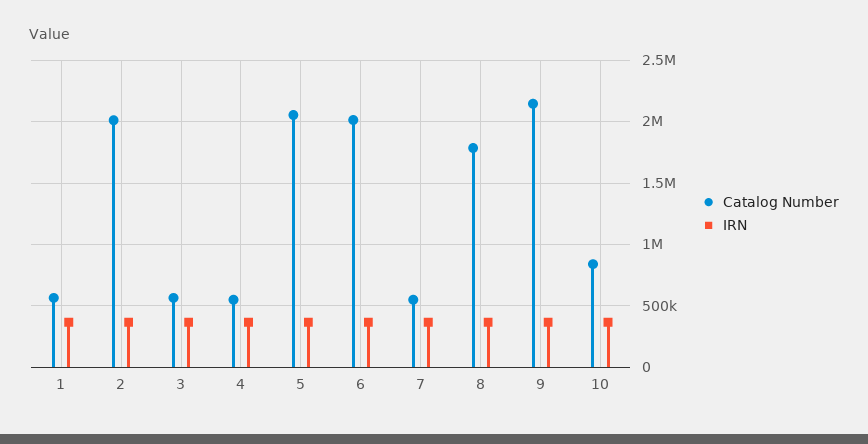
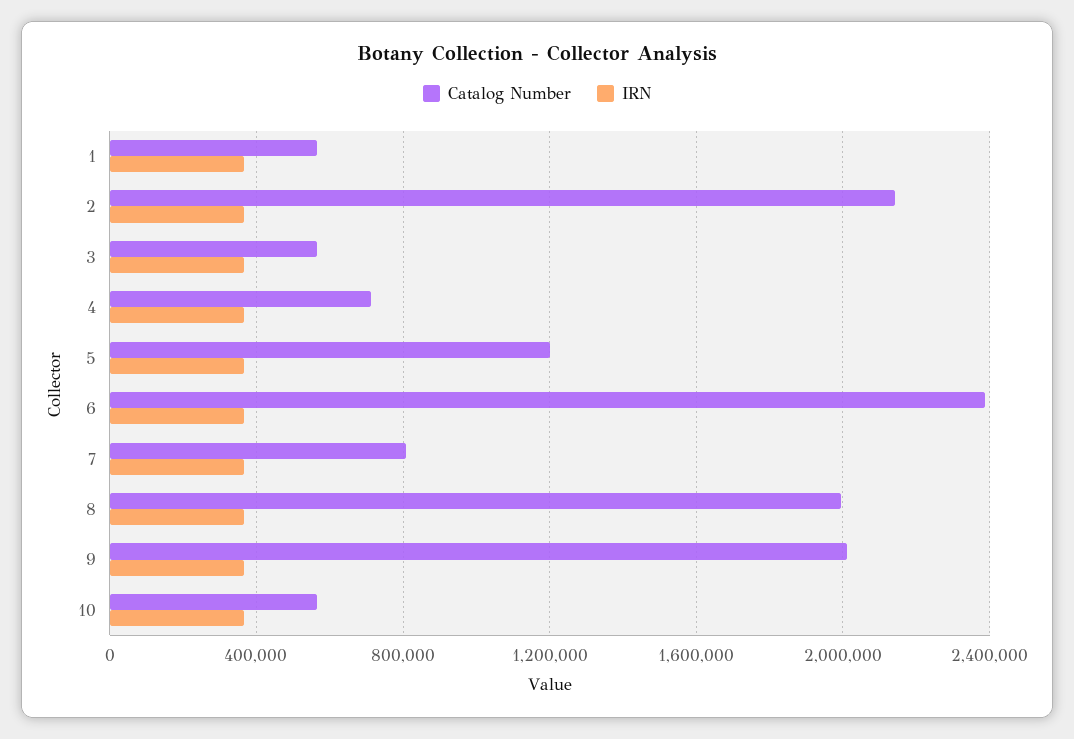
Catalog Number, 2: 2000000 -> 2150000
Catalog Number, 4: 550000 -> 700000
Catalog Number, 5: 2050000 -> 1200000
Catalog Number, 6: 2000000 -> 2400000
Catalog Number, 7: 550000 -> 800000
Catalog Number, 8: 1800000 -> 2000000
Catalog Number, 9: 2150000 -> 2000000
Catalog Number, 10: 850000 -> 550000

